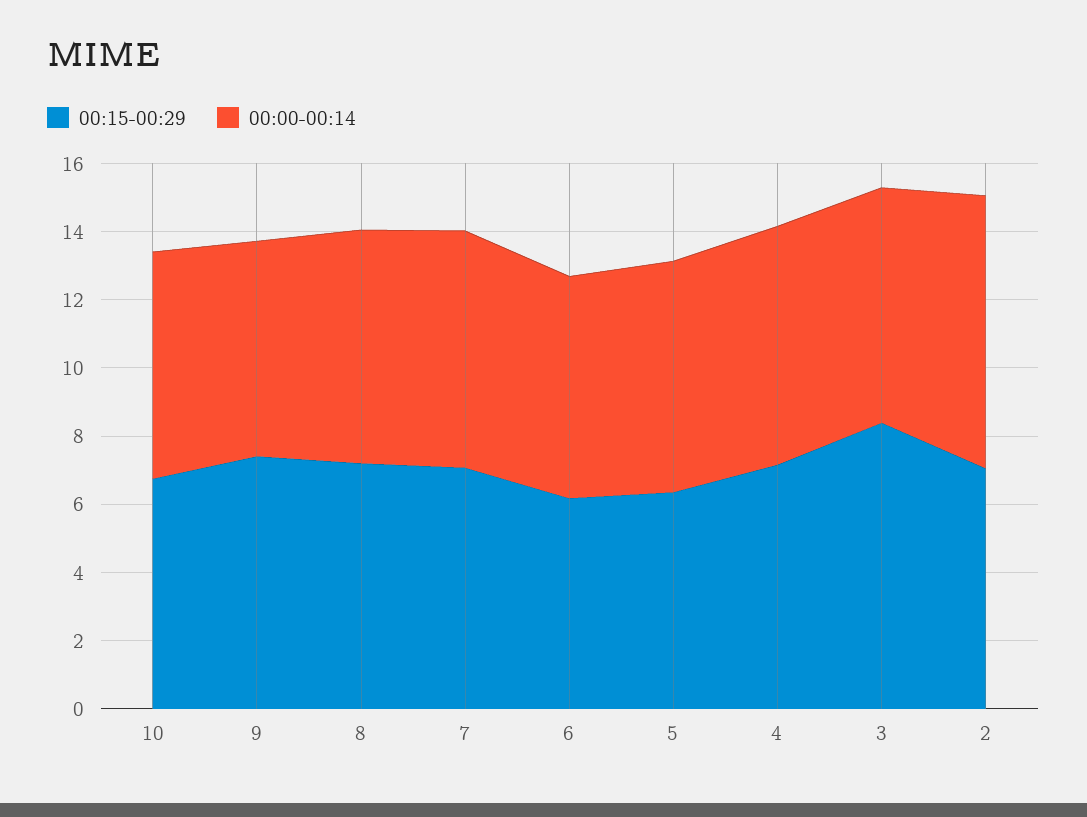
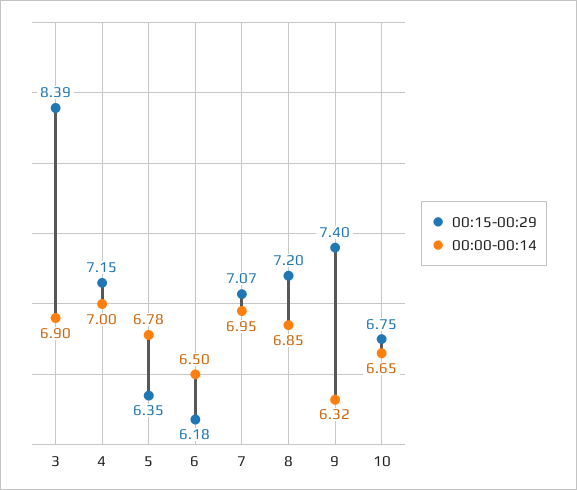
00:15-00:29, 2: 7 -> none
00:00-00:14, 2: 8 -> none

